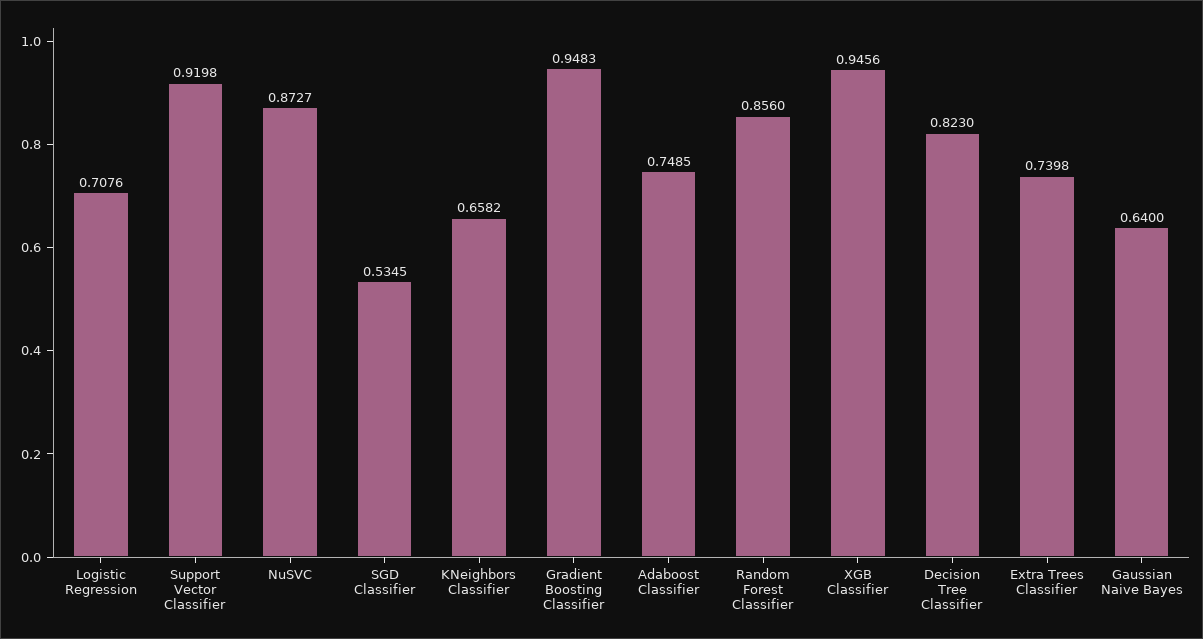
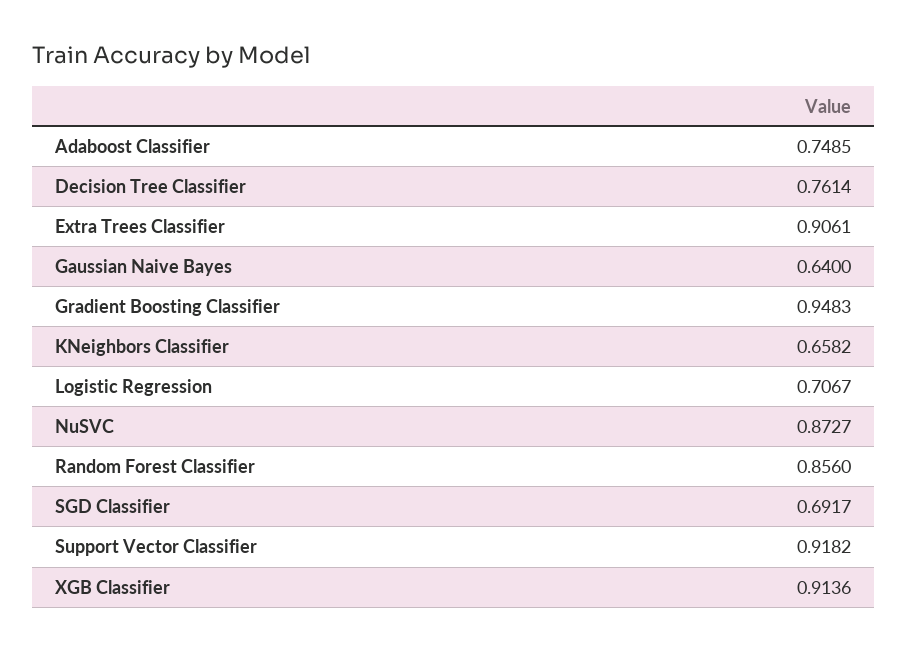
Logistic Regression: 0.7076 -> 0.7067
Support Vector Classifier: 0.9198 -> 0.9182
SGD Classifier: 0.5345 -> 0.6917
XGB Classifier: 0.9456 -> 0.9136
Decision Tree Classifier: 0.823 -> 0.7614
Extra Trees Classifier: 0.7398 -> 0.9061

